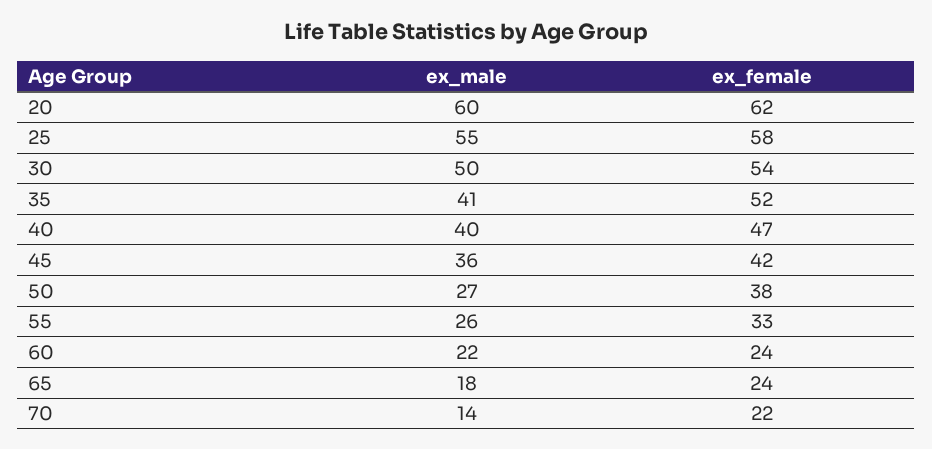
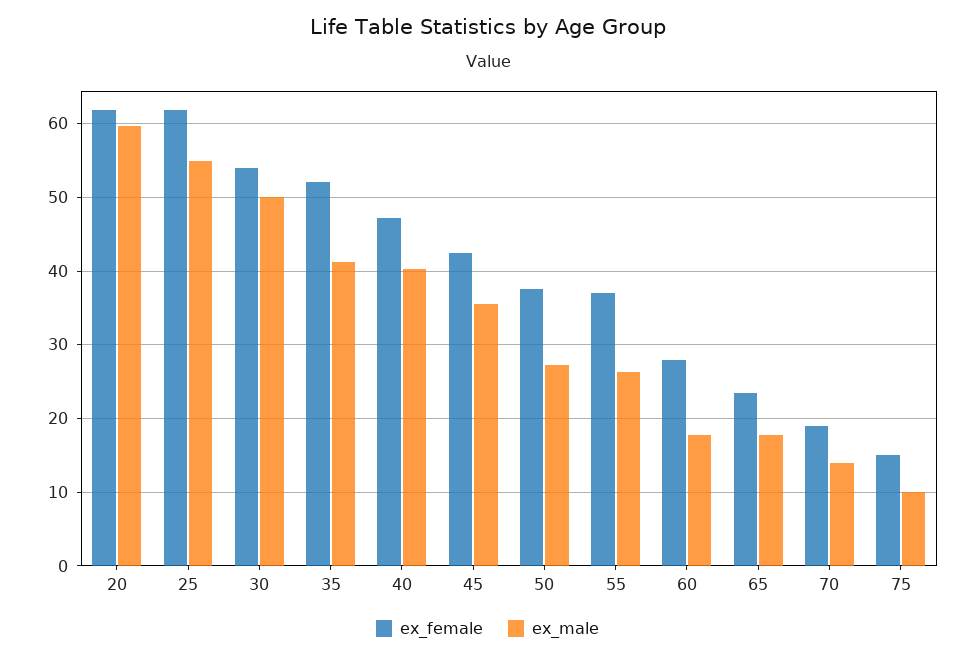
ex_female, 25: 58 -> 62
ex_female, 55: 33 -> 37
ex_male, 60: 22 -> 18
ex_female, 60: 24 -> 28
ex_female, 70: 22 -> 19
ex_female, 75: none -> 15
ex_male, 75: none -> 10

